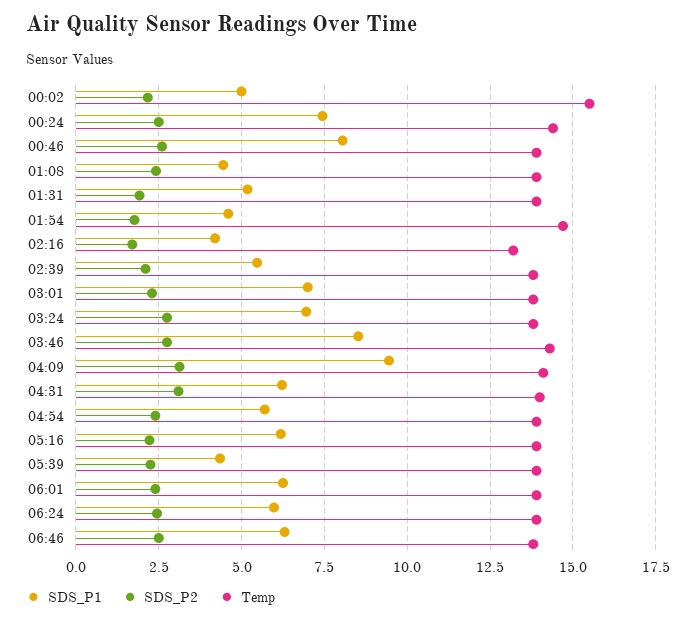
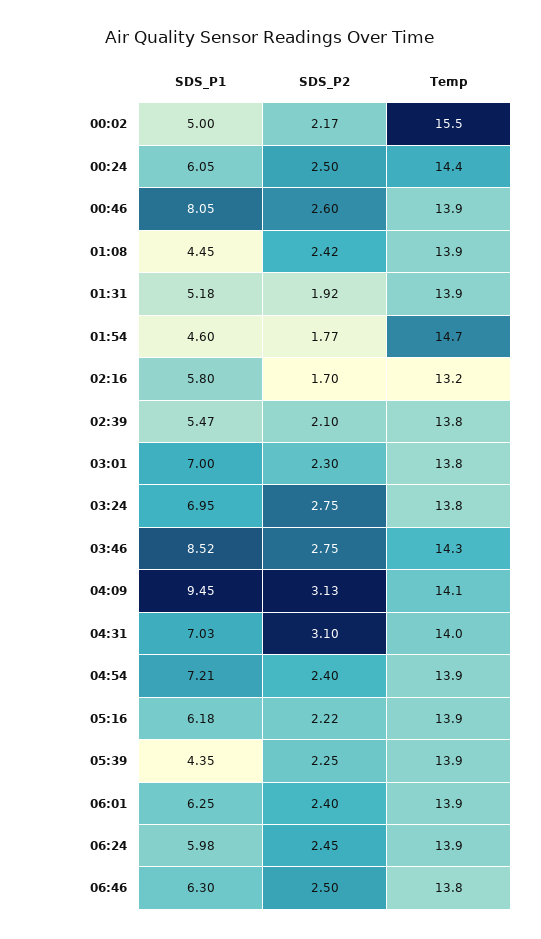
SDS_P1, 00:24: 7.5 -> 6.05
SDS_P1, 02:16: 4.25 -> 5.8
SDS_P1, 04:31: 6.25 -> 7.03
SDS_P1, 04:54: 5.75 -> 7.21

